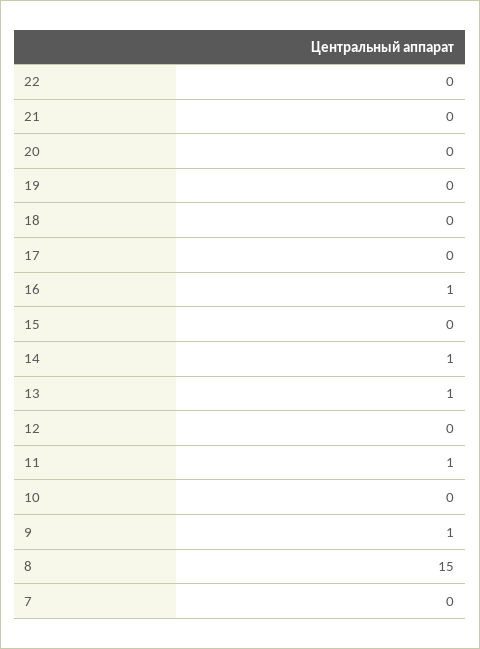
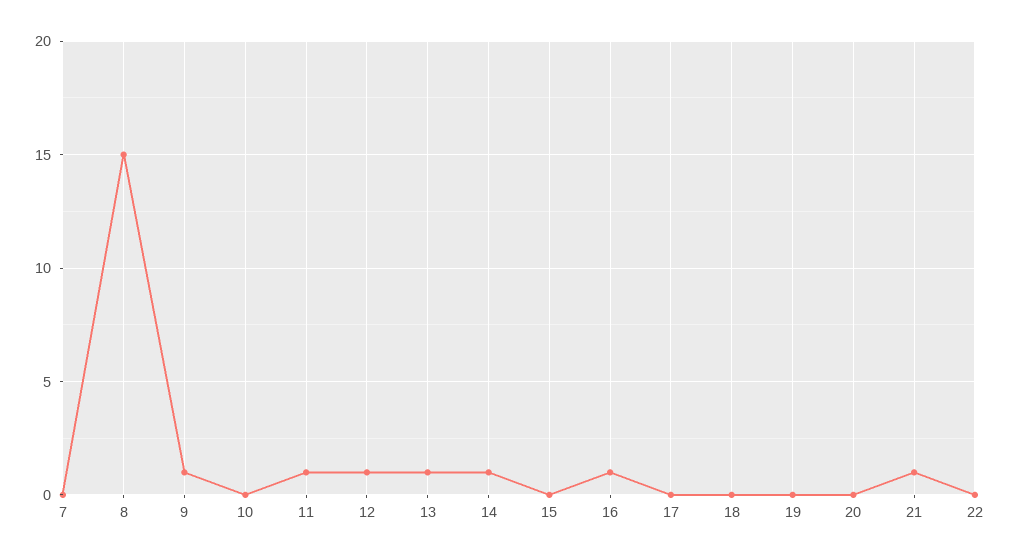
21: 0 -> 1
12: 0 -> 1

